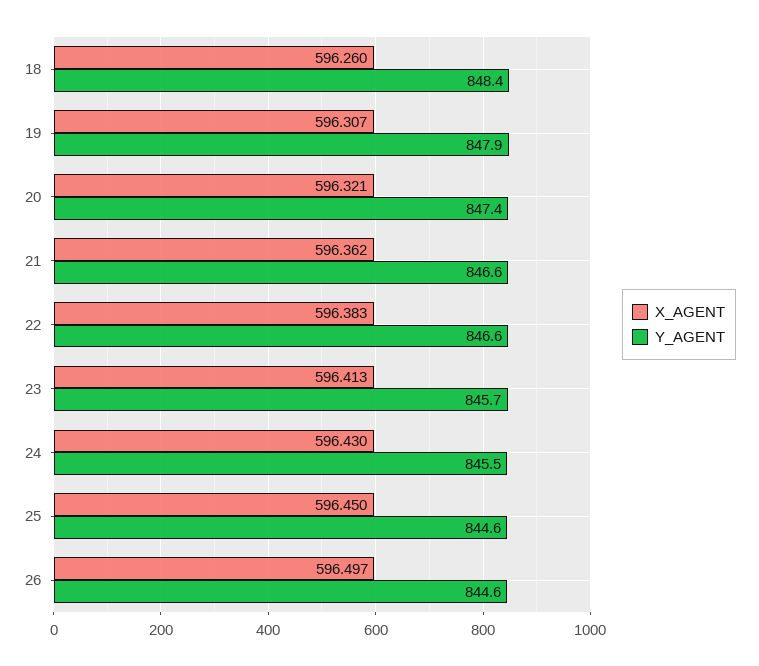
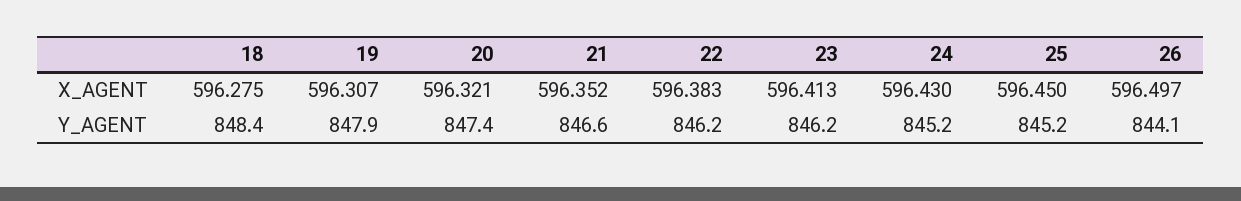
X_AGENT, 18: 596.26 -> 596.275
X_AGENT, 21: 596.362 -> 596.352
Y_AGENT, 22: 846.6 -> 846.2
Y_AGENT, 23: 845.7 -> 846.2
Y_AGENT, 24: 845.5 -> 845.2
Y_AGENT, 25: 844.6 -> 845.2
Y_AGENT, 26: 844.6 -> 844.1

